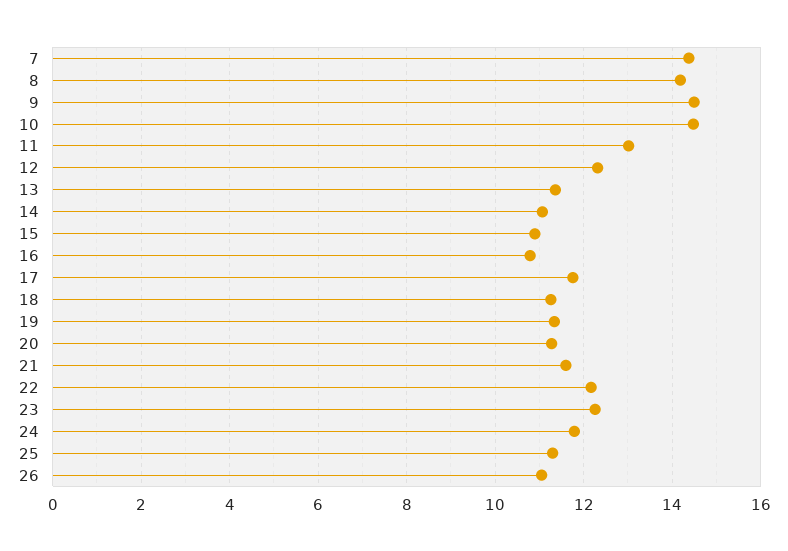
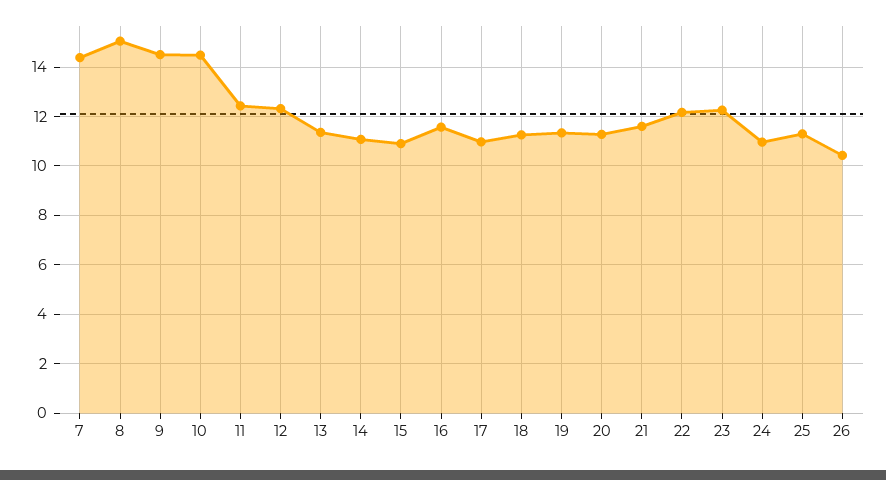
8: 14.2 -> 15
11: 13 -> 12.5
16: 10.8 -> 11.5
17: 11.8 -> 11
24: 11.8 -> 11
26: 11 -> 10.5

